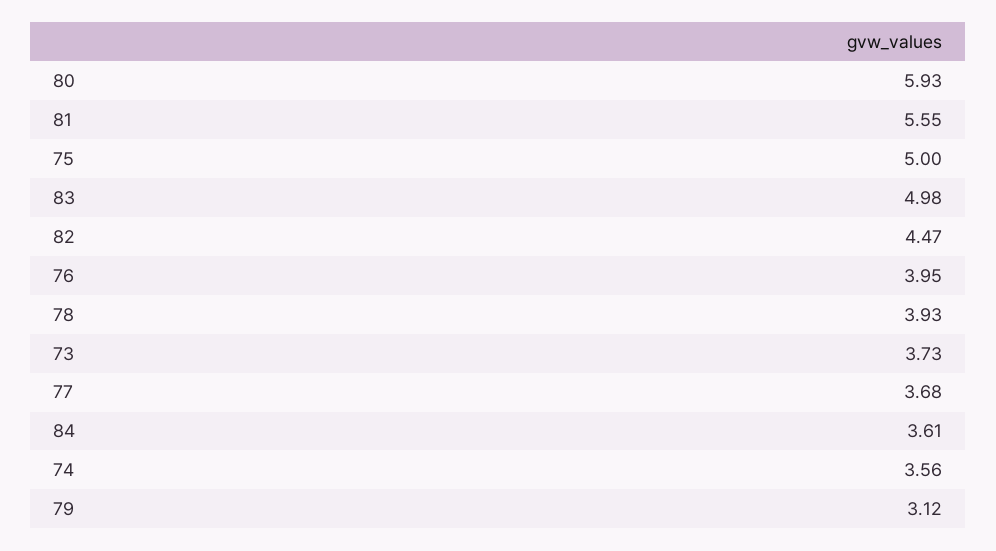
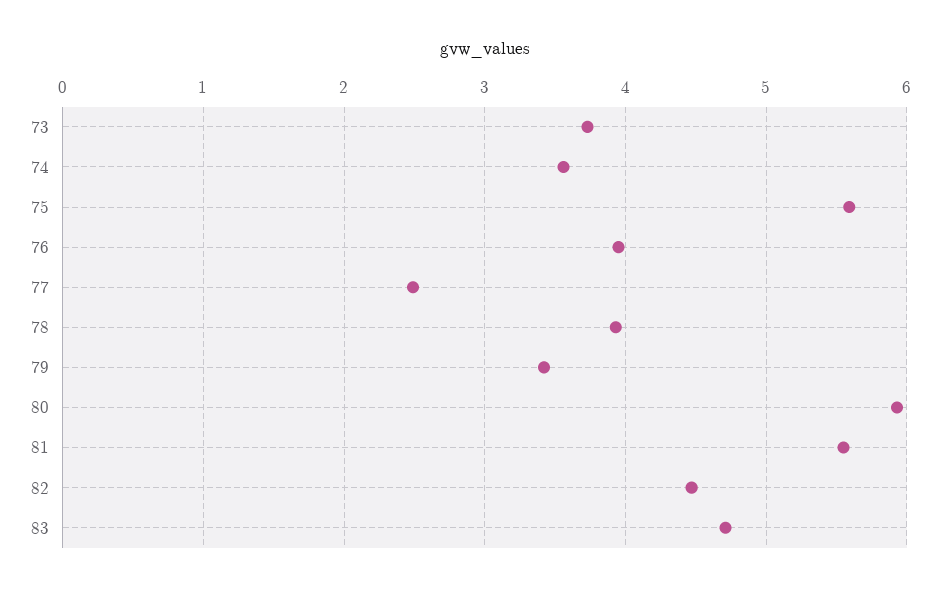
75: 5 -> 5.6
83: 4.98 -> 4.7
77: 3.68 -> 2.5
84: 3.61 -> none
79: 3.12 -> 3.4

